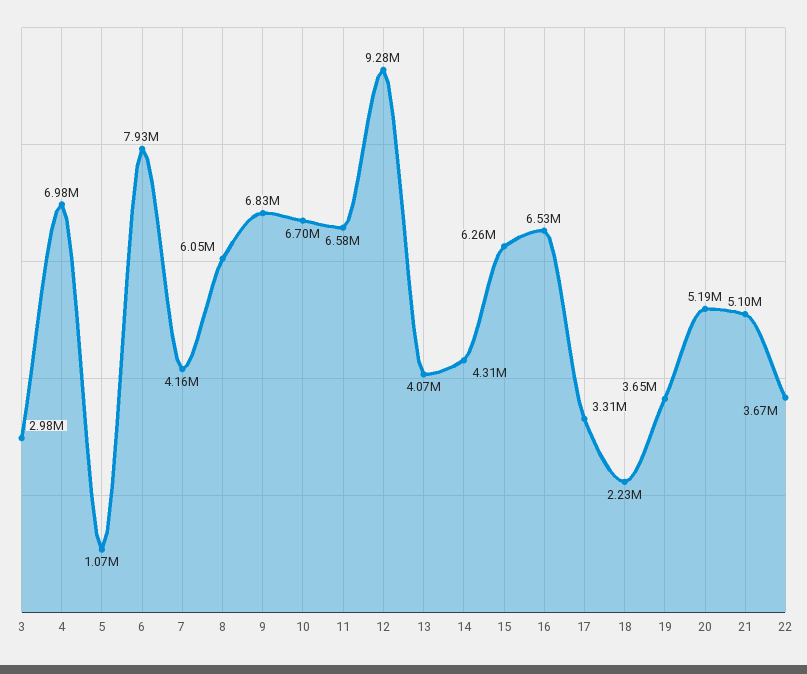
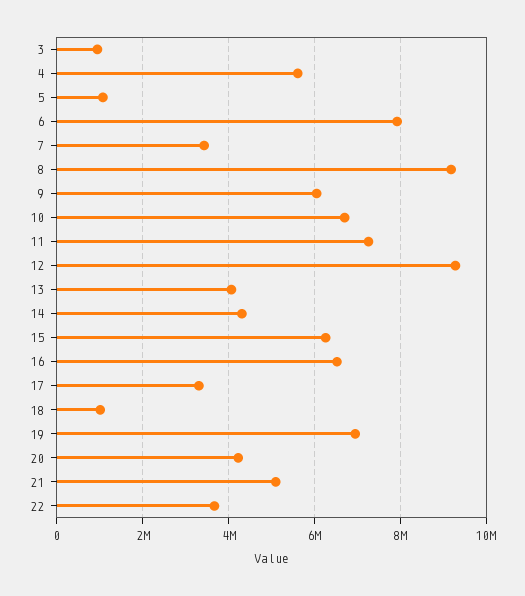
3: 2980000 -> 1000000
4: 6980000 -> 5600000
7: 4160000 -> 3400000
8: 6050000 -> 9200000
9: 6830000 -> 6000000
11: 6580000 -> 7200000
18: 2230000 -> 1000000
19: 3650000 -> 7000000
20: 5190000 -> 4200000

